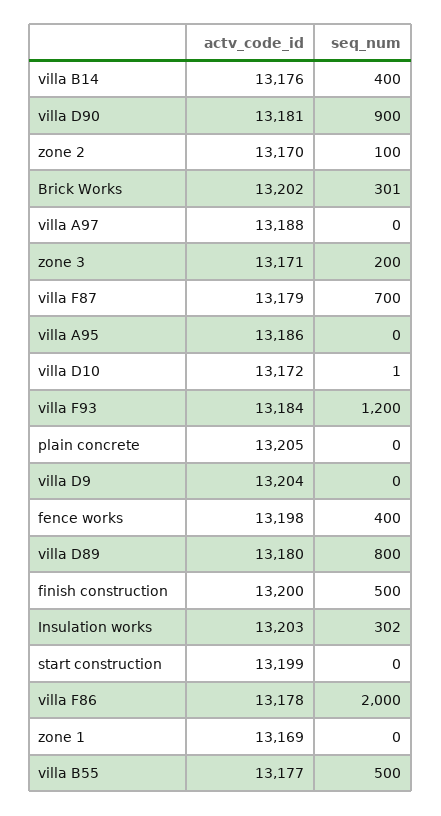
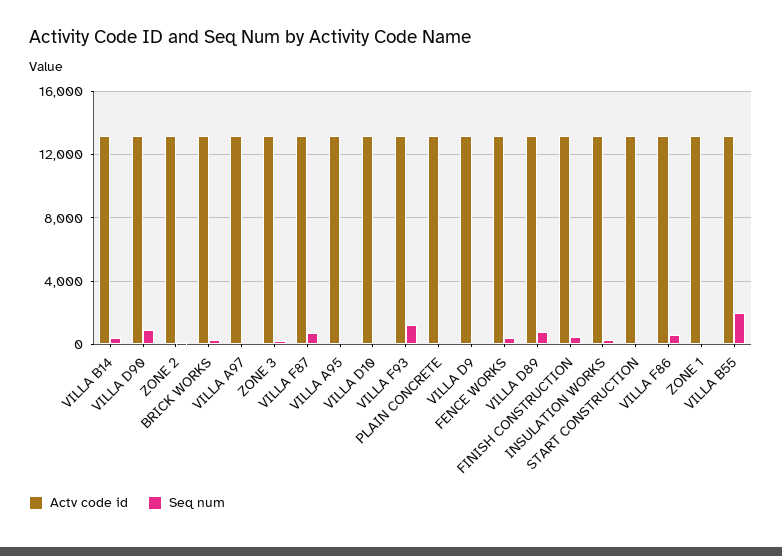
seq_num, villa F86: 2000 -> 500
seq_num, villa B55: 500 -> 2000

